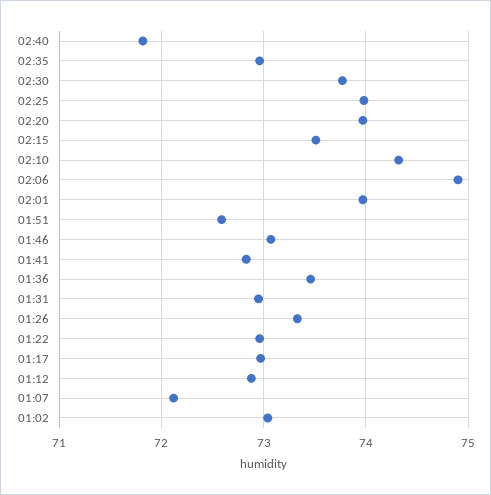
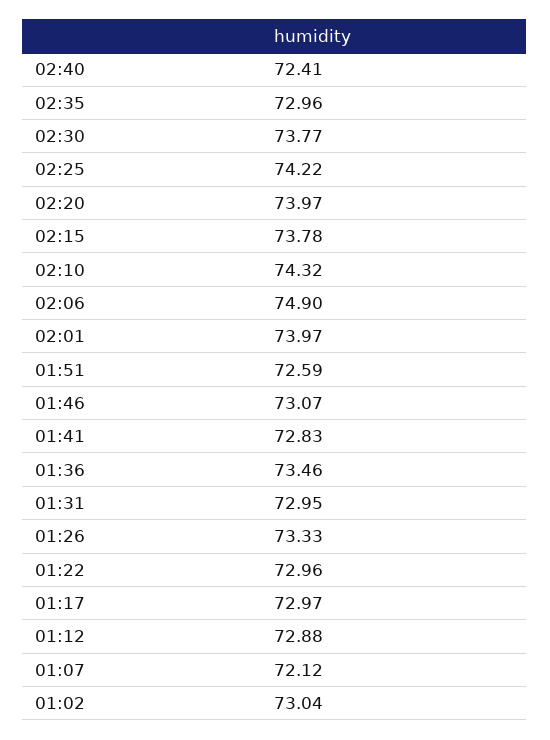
02:40: 71.8 -> 72.41
02:25: 74 -> 74.22
02:15: 73.5 -> 73.78

